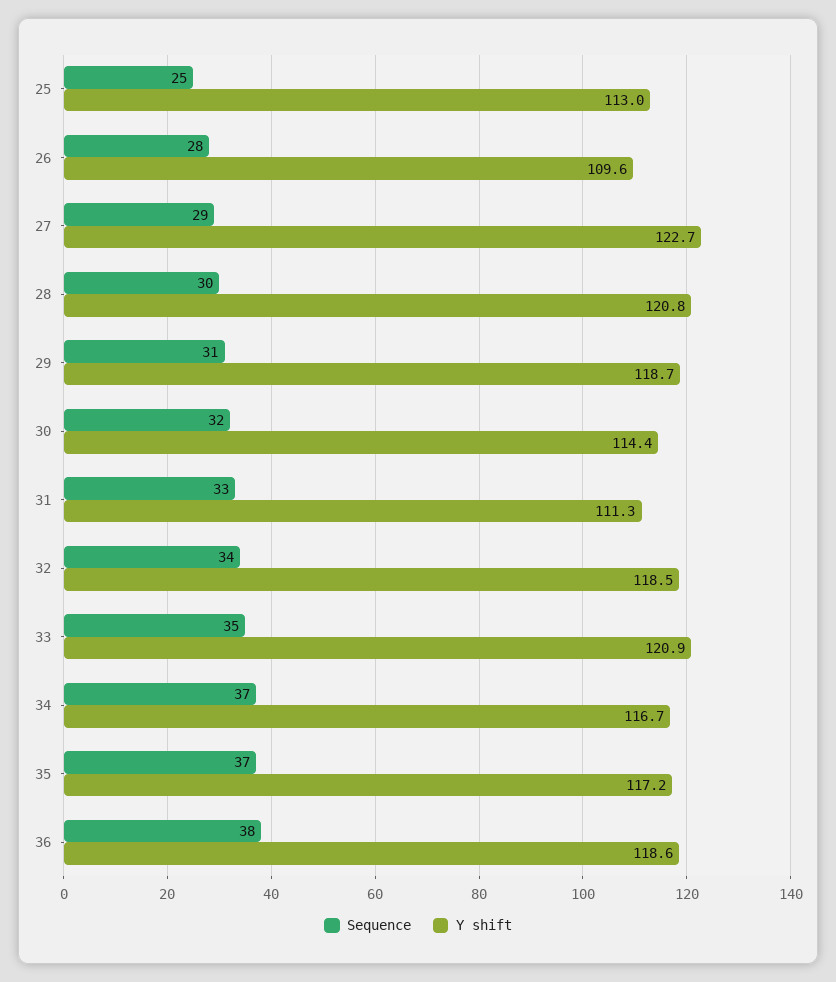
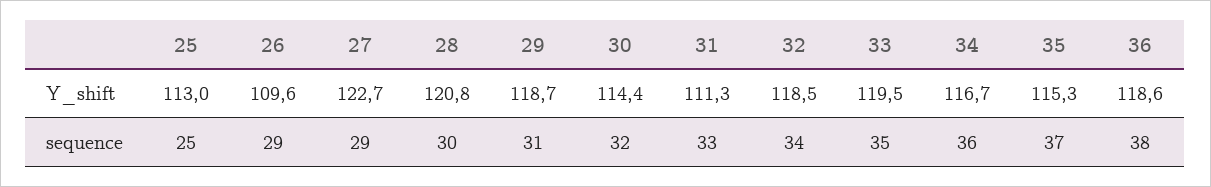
Sequence, 26: 28 -> 29
Y shift, 33: 120.9 -> 119.5
Sequence, 34: 37 -> 36
Y shift, 35: 117.2 -> 115.3

